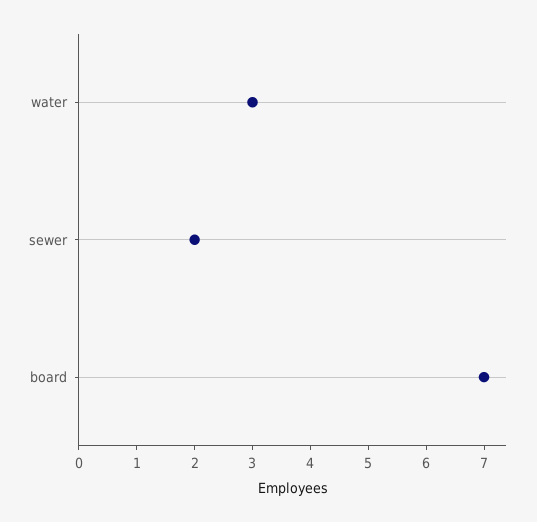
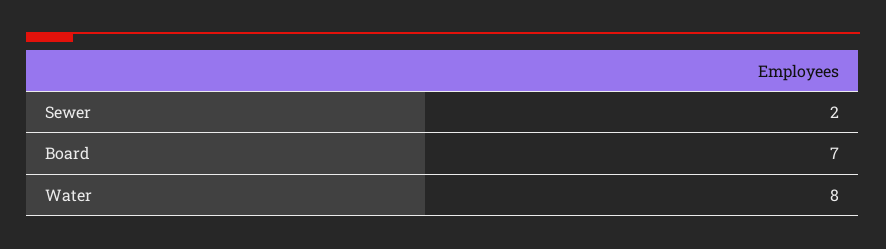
water: 3 -> 8

